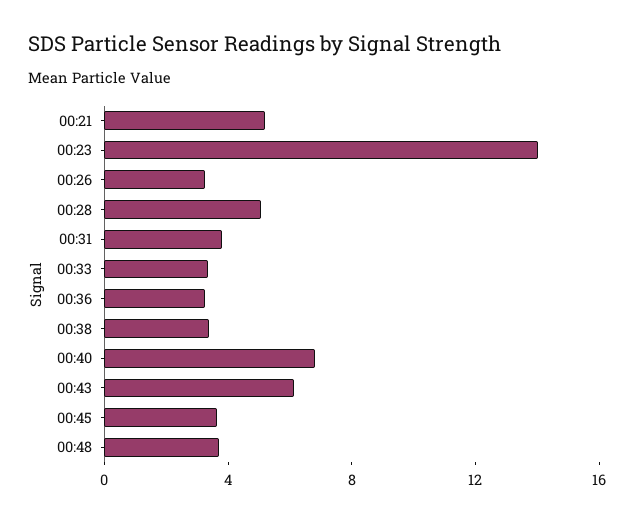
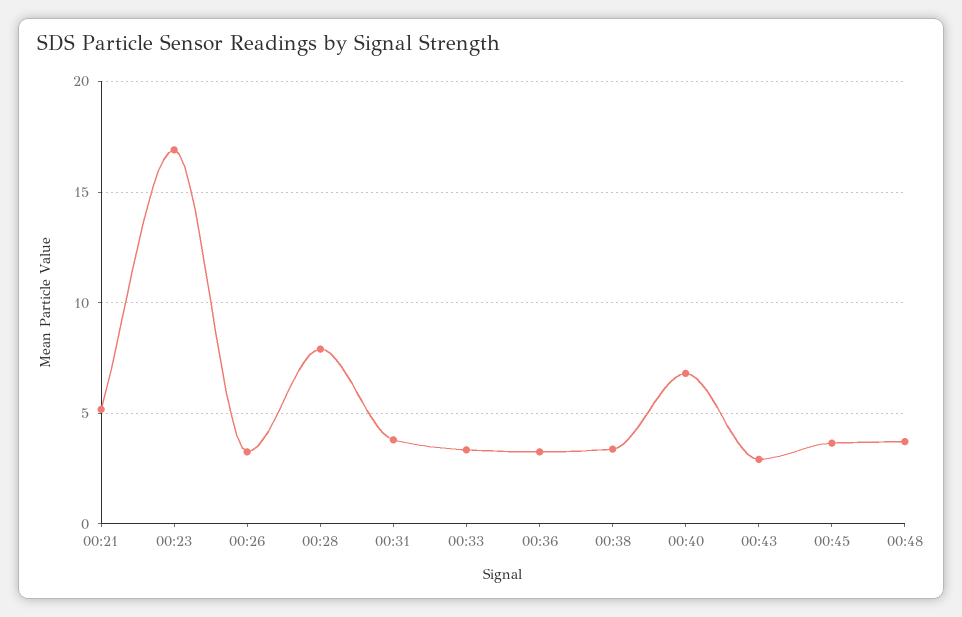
00:23: 14 -> 17
00:28: 5 -> 8
00:43: 6 -> 3

